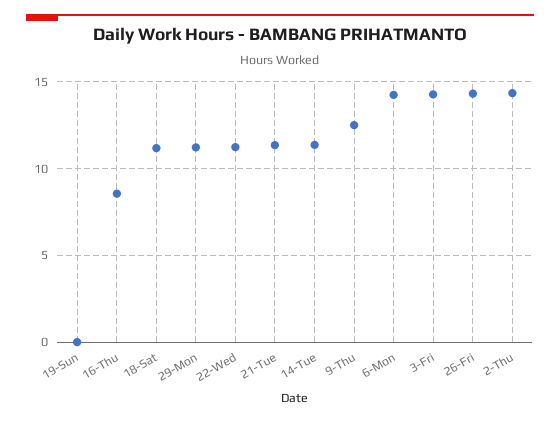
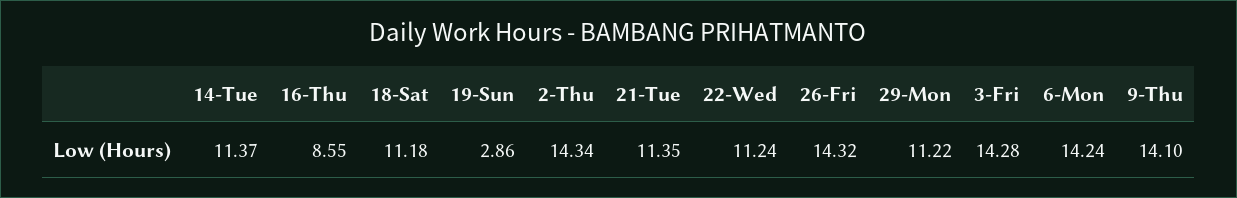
19-Sun: 0 -> 2.86
9-Thu: 12.5 -> 14.1

